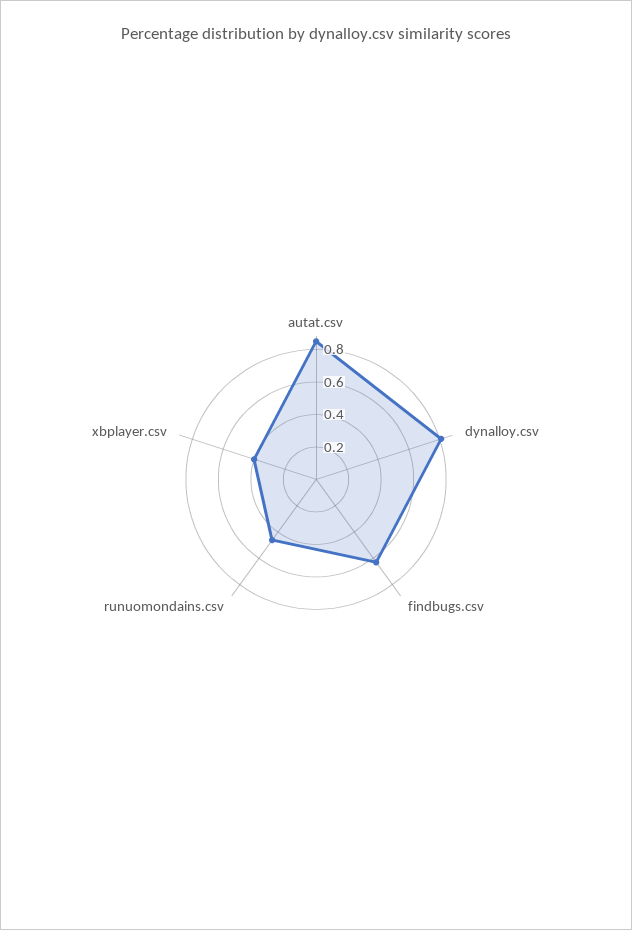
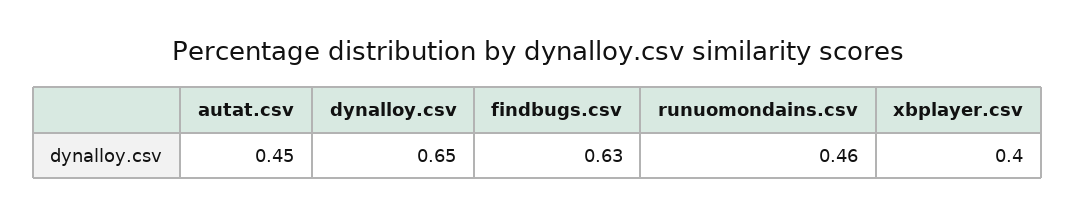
autat.csv: 0.85 -> 0.45
dynalloy.csv: 0.8 -> 0.65

